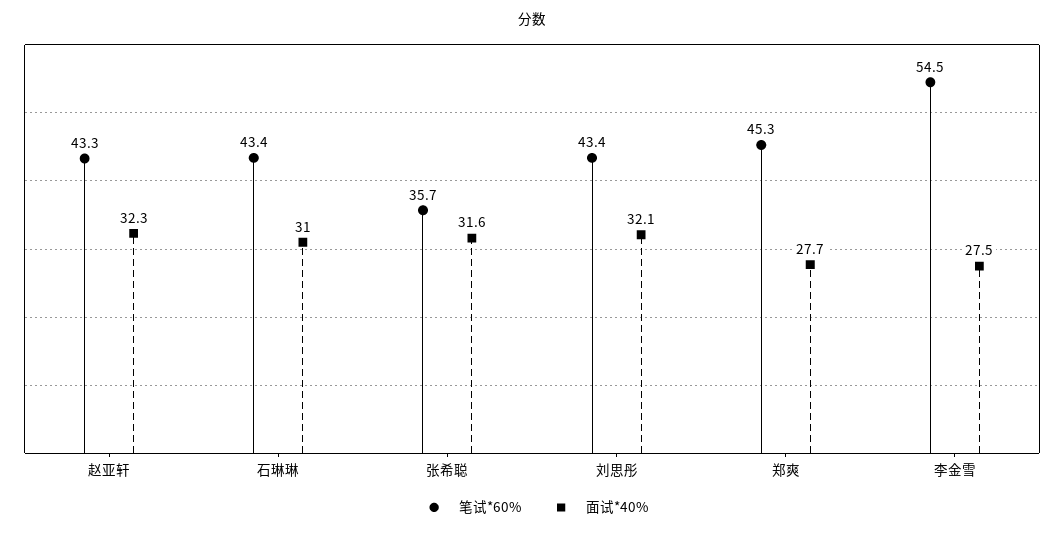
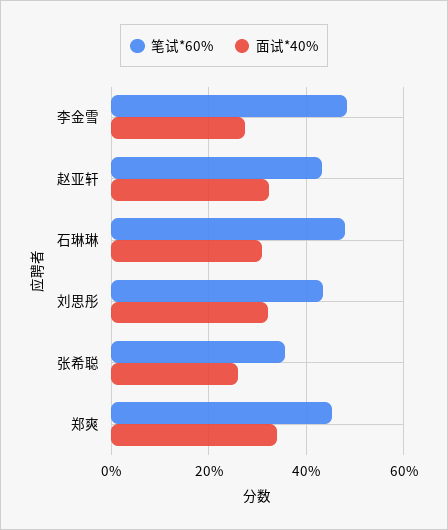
笔试*60%, 石琳琳: 43.4 -> 48
面试*40%, 张希聪: 31.6 -> 26
面试*40%, 郑爽: 27.7 -> 34
笔试*60%, 李金雪: 54.5 -> 48

